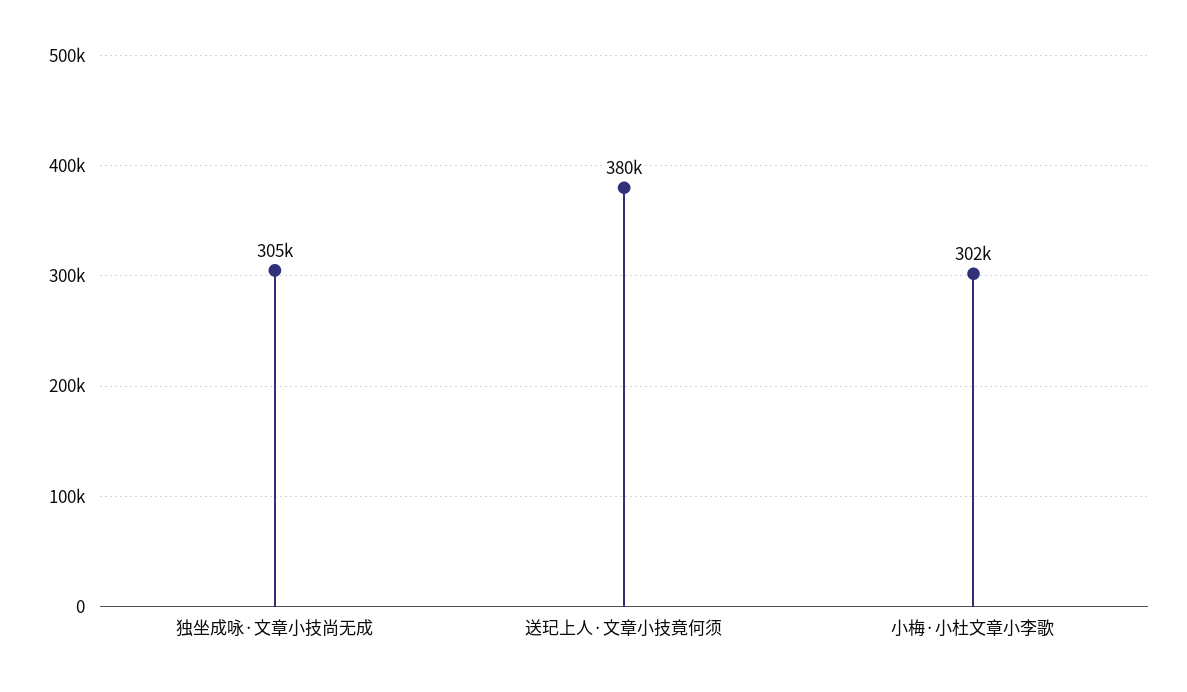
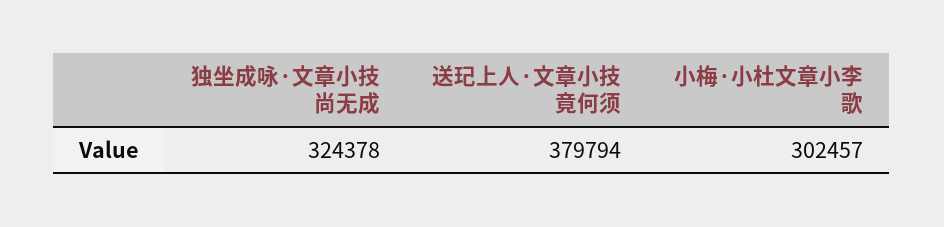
独坐成咏·文章小技尚无成: 305000 -> 324378

